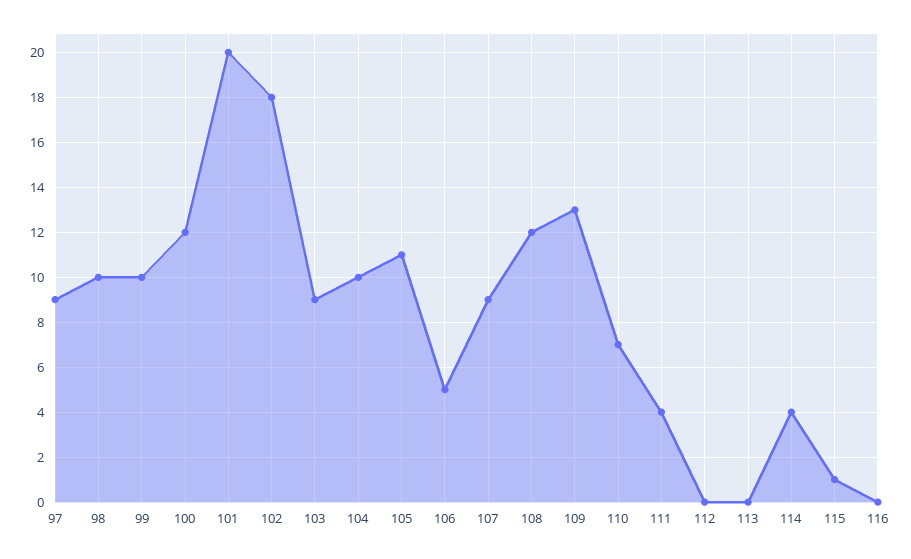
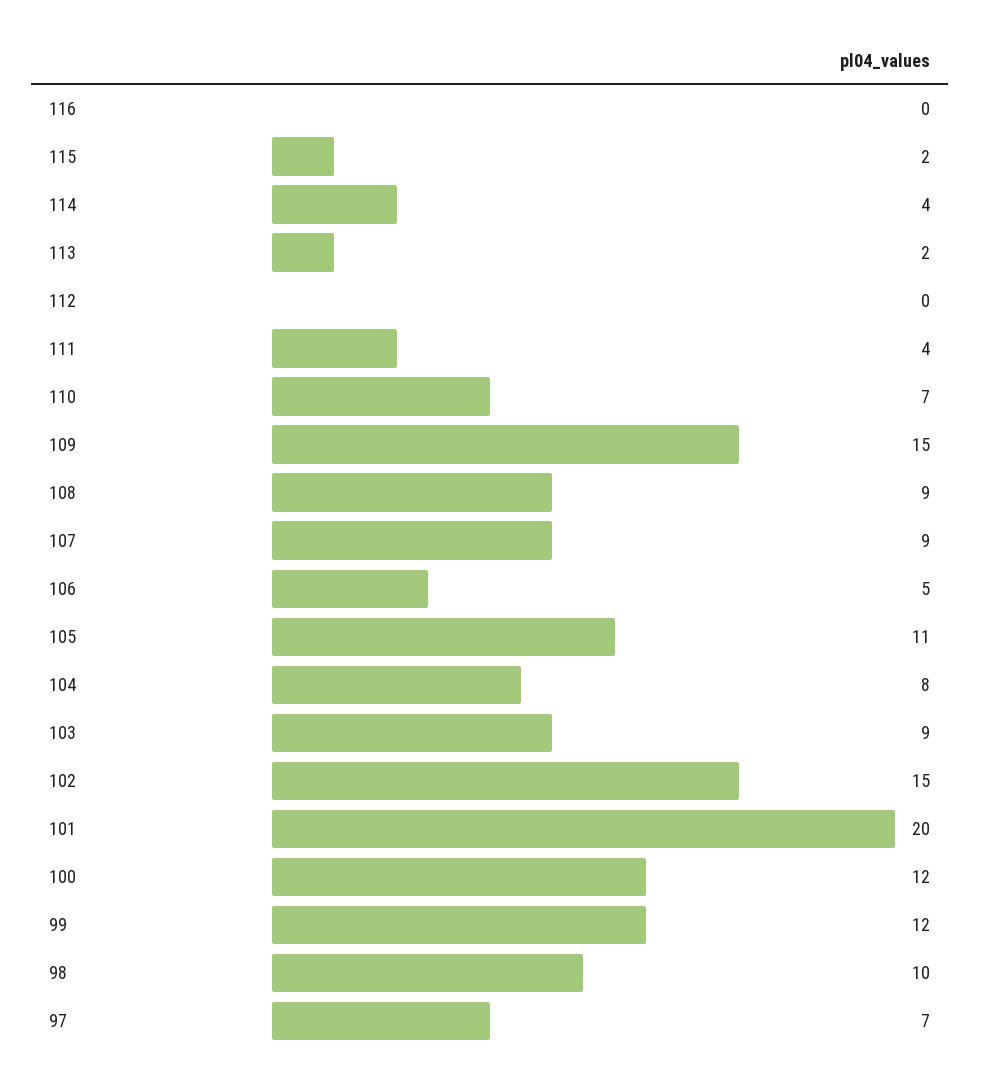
97: 9 -> 7
99: 10 -> 12
102: 18 -> 15
104: 10 -> 8
108: 12 -> 9
109: 13 -> 15
113: 0 -> 2
115: 1 -> 2

